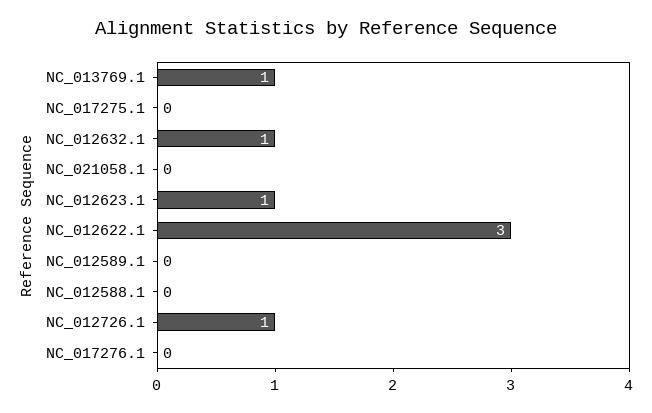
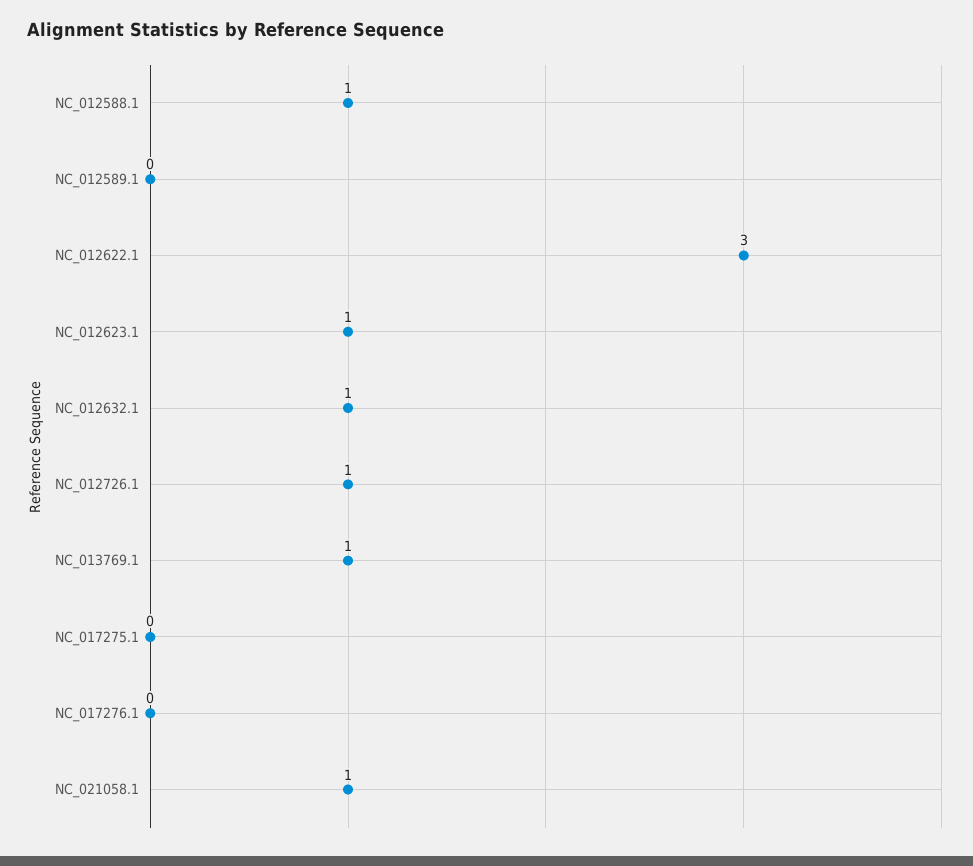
NC_021058.1: 0 -> 1
NC_012588.1: 0 -> 1

